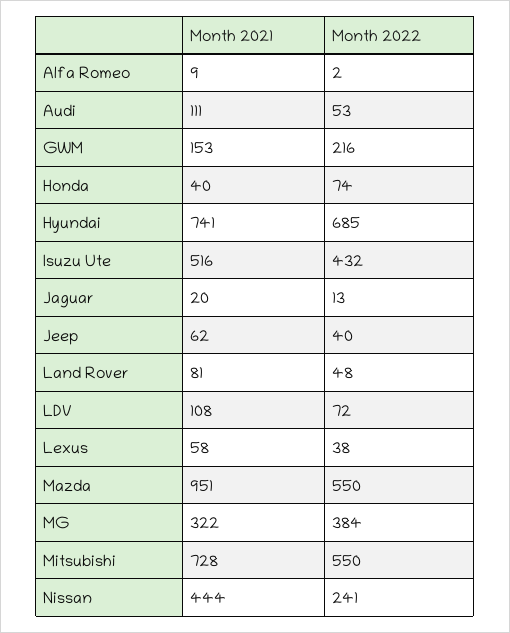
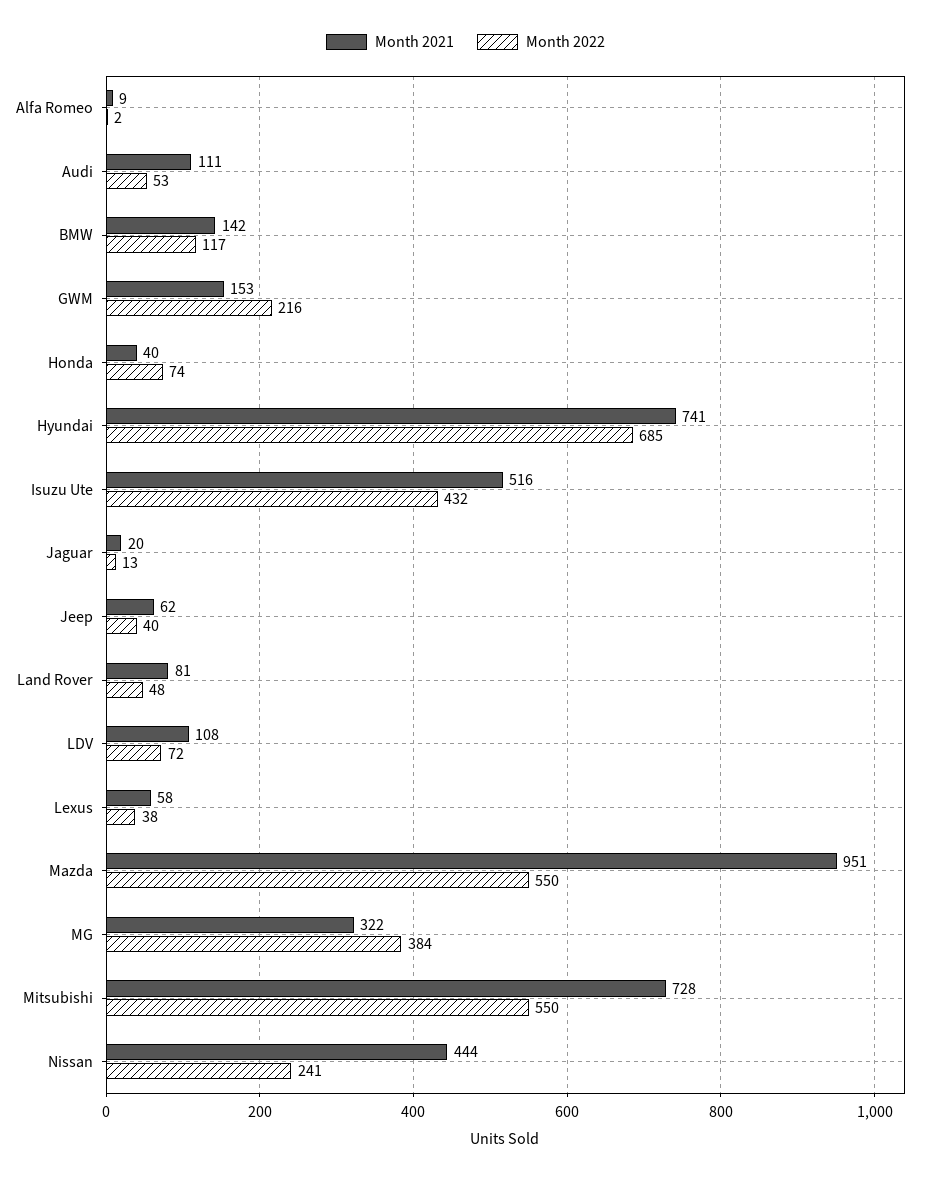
Month 2021, BMW: none -> 142
Month 2022, BMW: none -> 117

